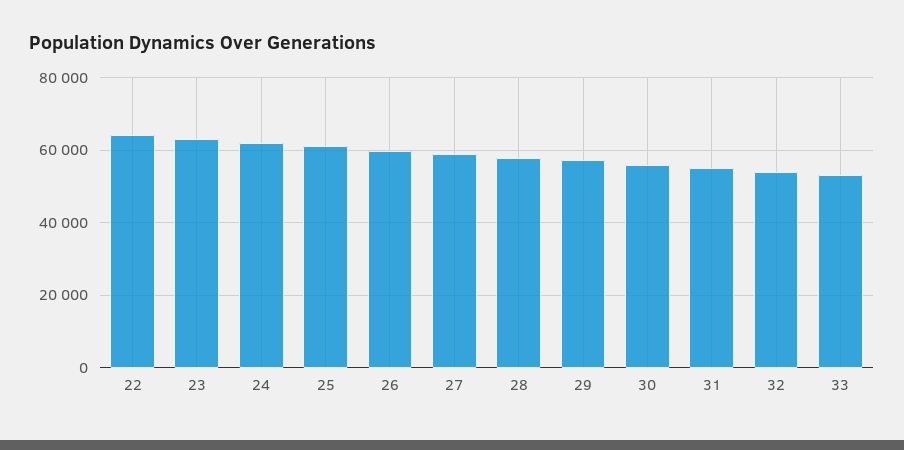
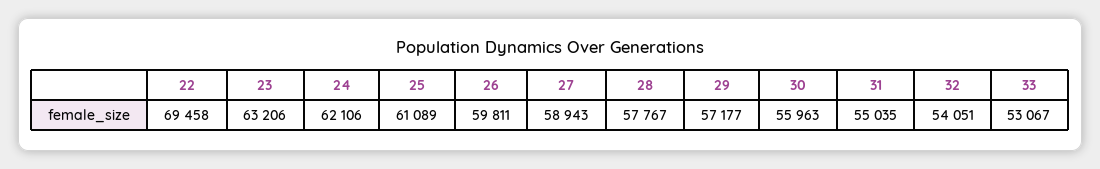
22: 64000 -> 69458

